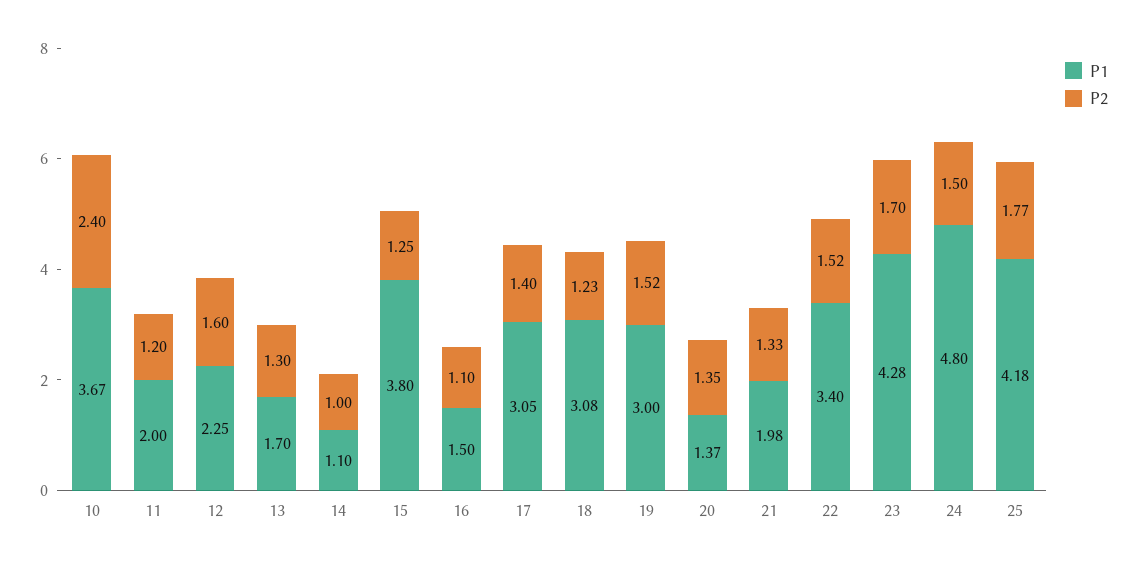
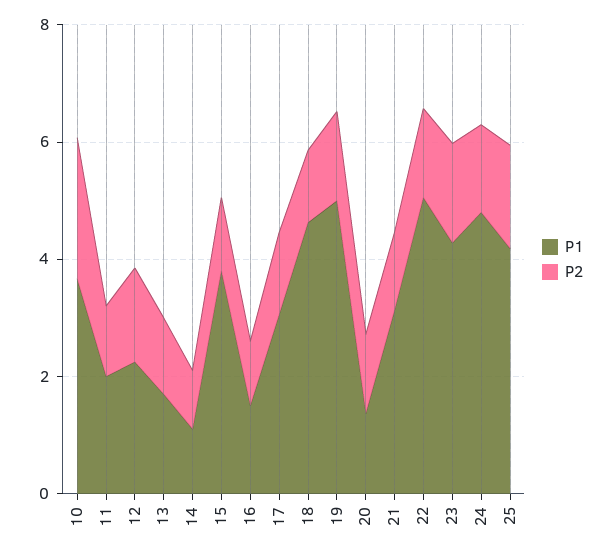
P1, 18: 3.08 -> 4.5
P1, 19: 3 -> 5
P1, 21: 1.98 -> 3
P1, 22: 3.4 -> 5

